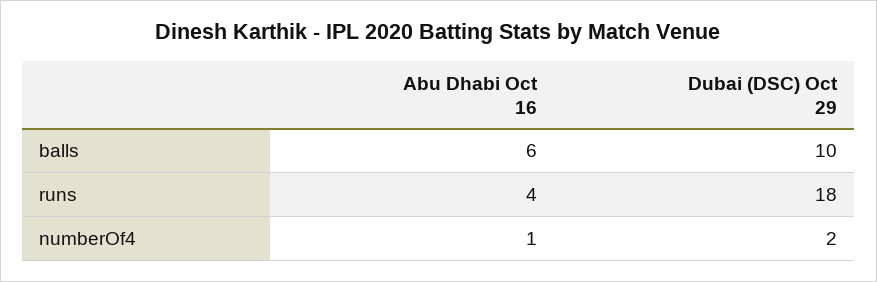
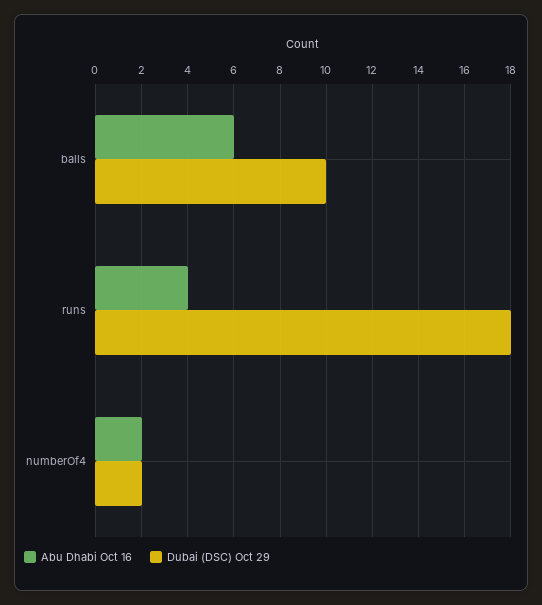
Abu Dhabi Oct 16, numberOf4: 1 -> 2

